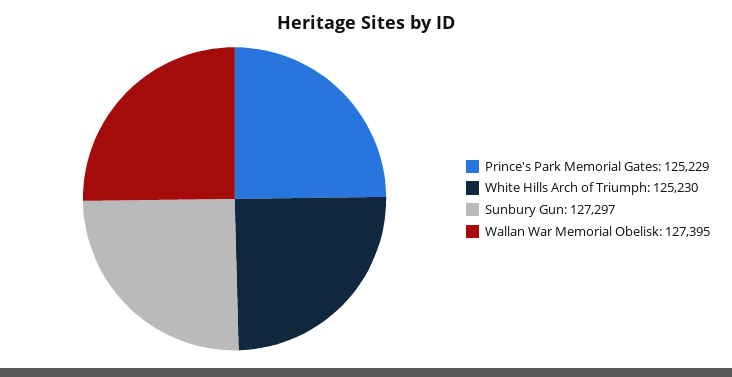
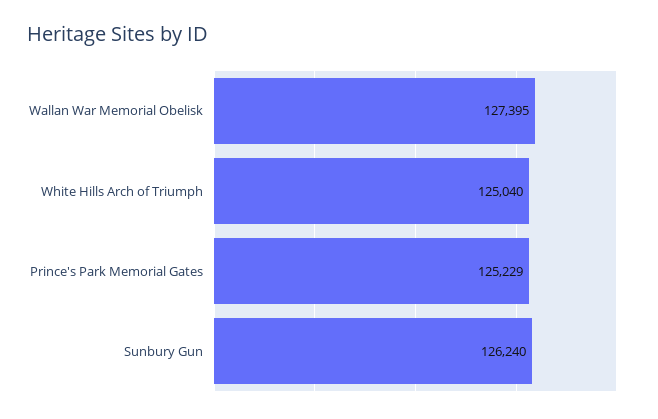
White Hills Arch of Triumph: 125230 -> 125040
Sunbury Gun: 127297 -> 126240

